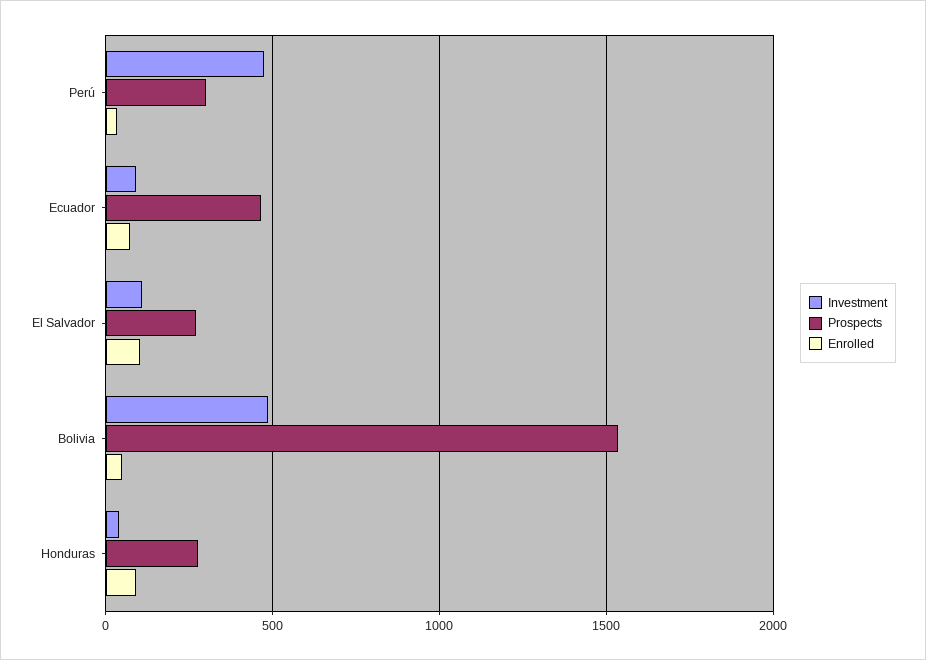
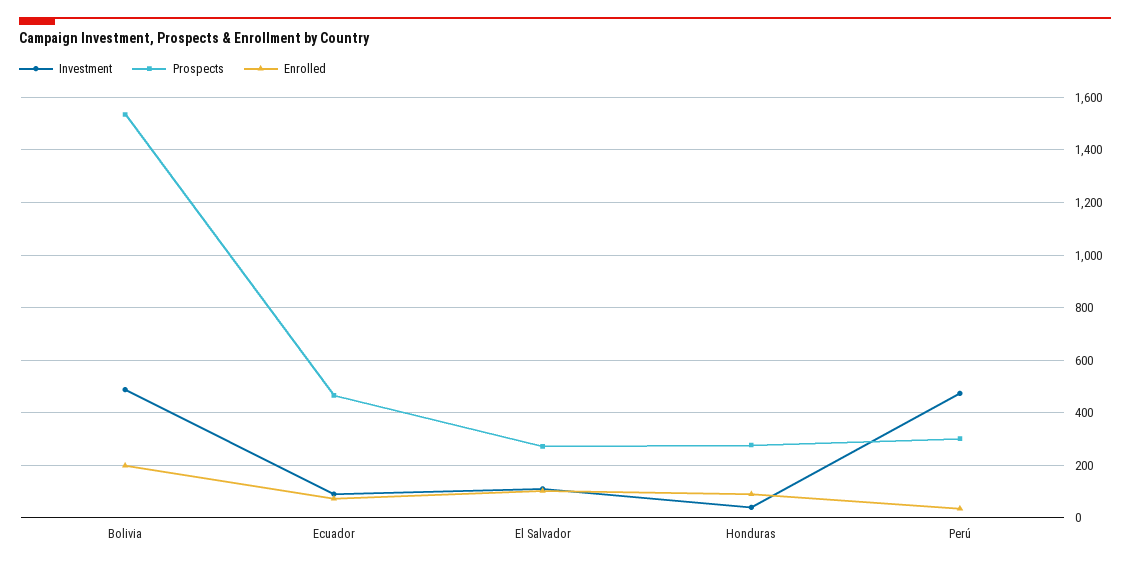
Enrolled, Bolivia: 50 -> 200

